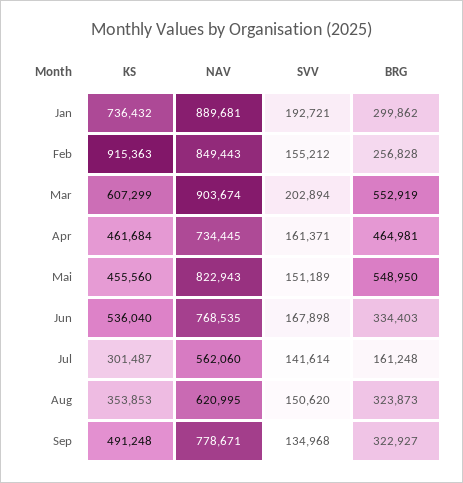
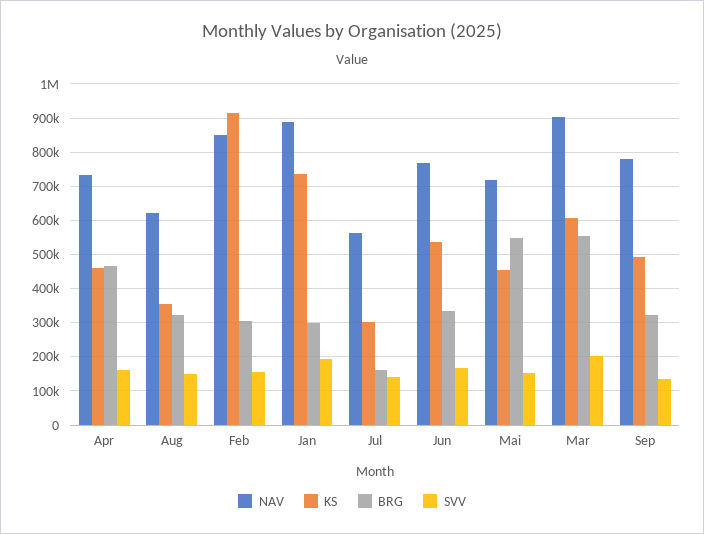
BRG, Feb: 256828 -> 300000
NAV, Mai: 822943 -> 720000

